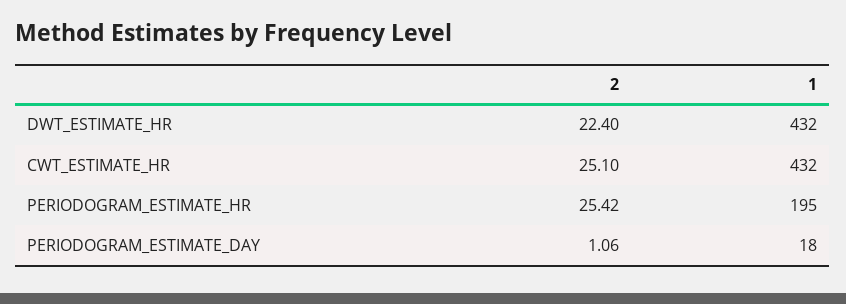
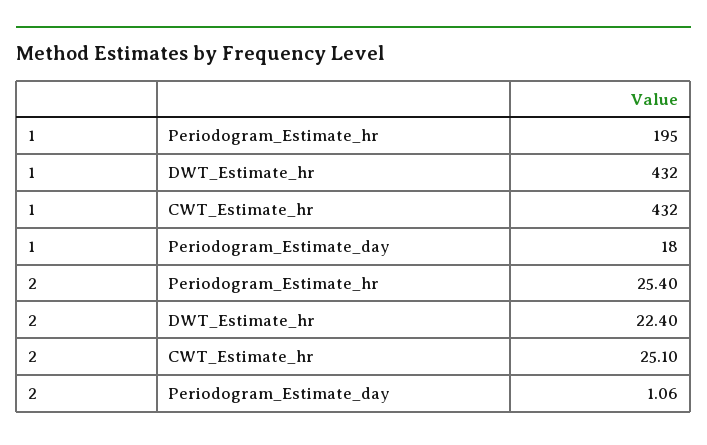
2, PERIODOGRAM_ESTIMATE_HR: 25.42 -> 25.4

